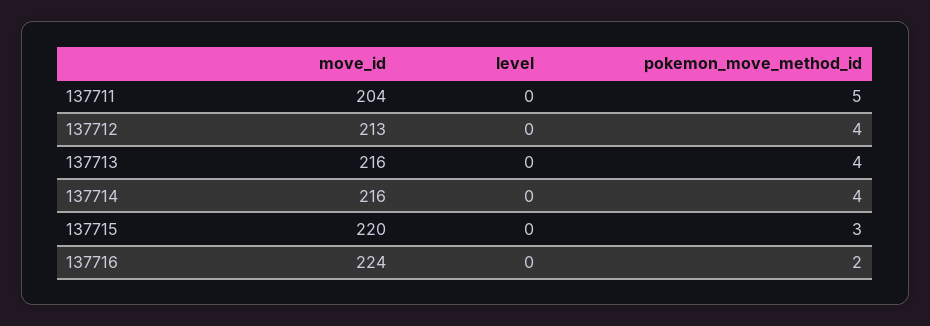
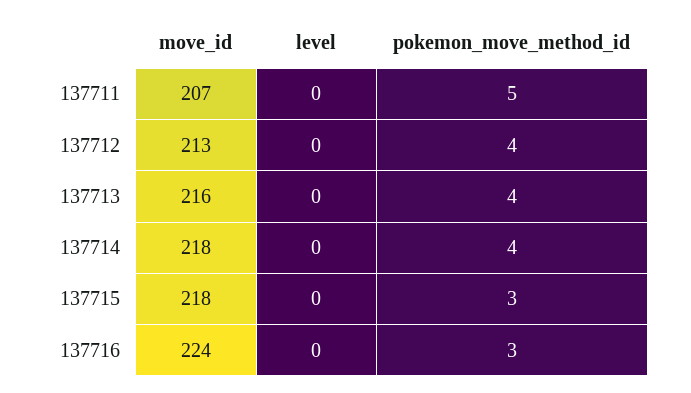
move_id, 137711: 204 -> 207
move_id, 137714: 216 -> 218
move_id, 137715: 220 -> 218
pokemon_move_method_id, 137716: 2 -> 3

